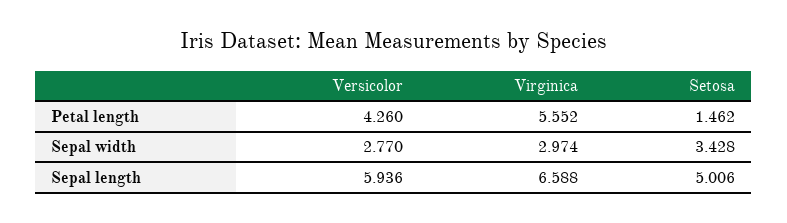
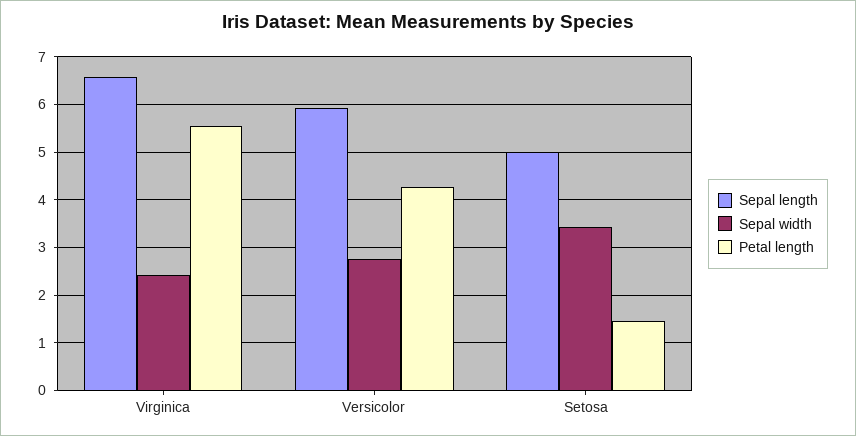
Sepal width, Virginica: 2.974 -> 2.4

